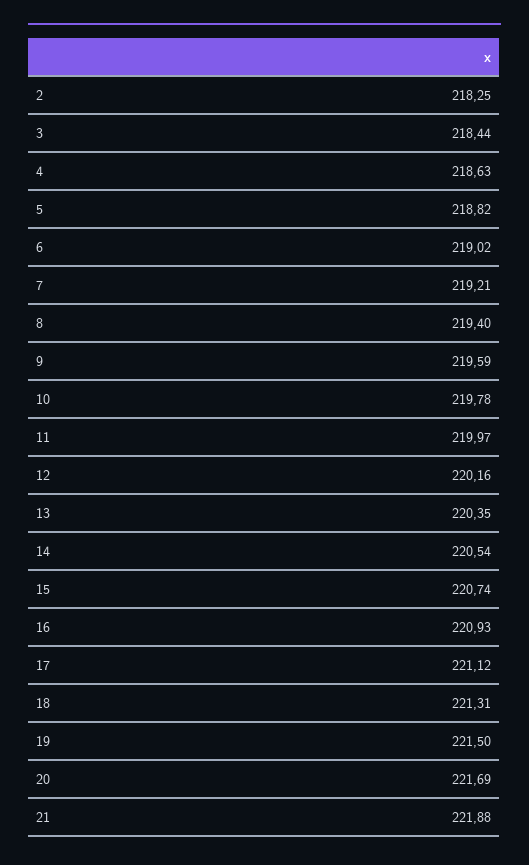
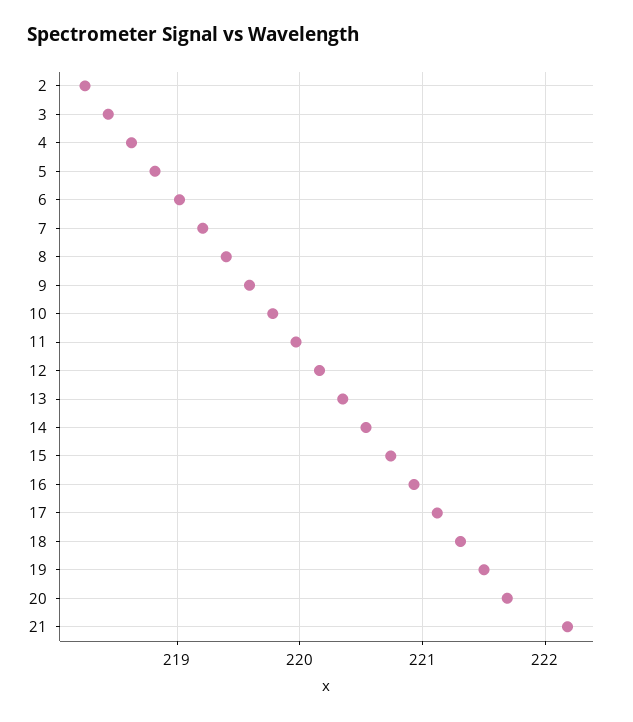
21: 221.88 -> 222.2

